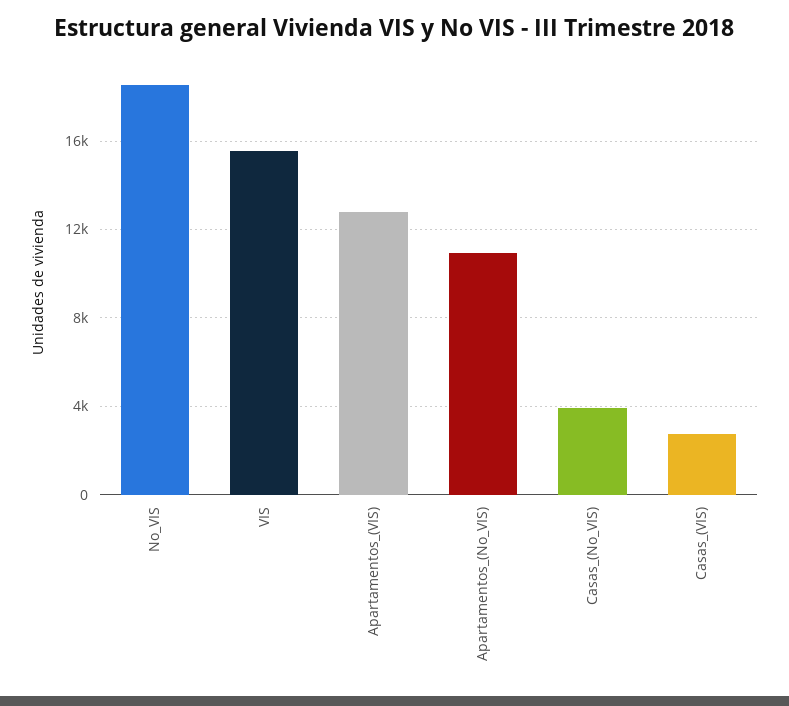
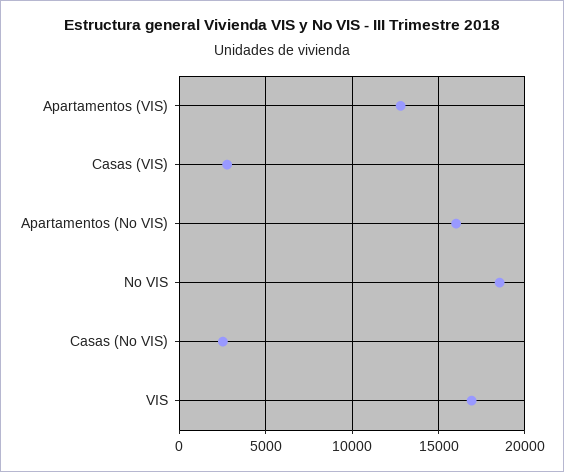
VIS: 15500 -> 17000
Apartamentos_(No_VIS): 11000 -> 16000
Casas_(No_VIS): 4000 -> 2500

